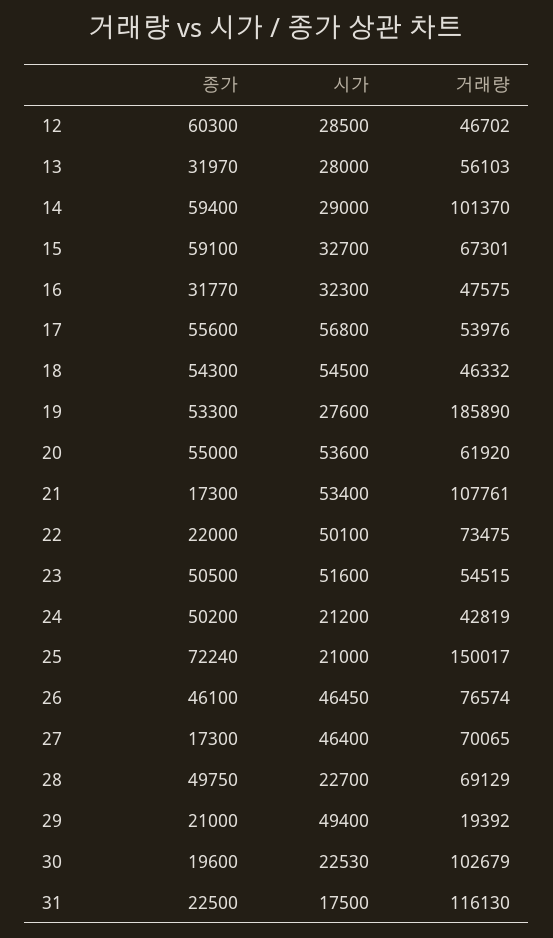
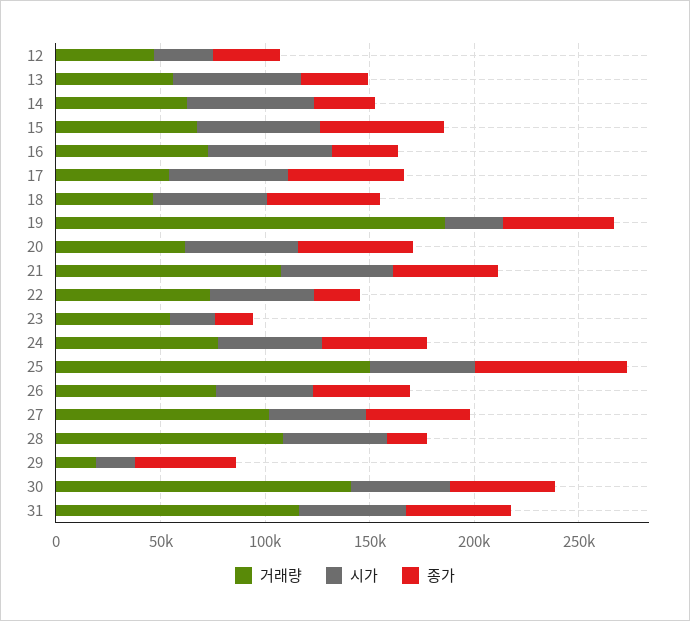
종가, 12: 60300 -> 30000
시가, 13: 28000 -> 60000
종가, 14: 59400 -> 30000
시가, 14: 29000 -> 60000
거래량, 14: 101370 -> 60000
시가, 15: 32700 -> 60000
시가, 16: 32300 -> 60000
거래량, 16: 47575 -> 70000
종가, 21: 17300 -> 50000
종가, 23: 50500 -> 20000
시가, 23: 51600 -> 20000
시가, 24: 21200 -> 50000
거래량, 24: 42819 -> 80000
시가, 25: 21000 -> 50000
종가, 27: 17300 -> 50000
거래량, 27: 70065 -> 100000
종가, 28: 49750 -> 20000
시가, 28: 22700 -> 50000
거래량, 28: 69129 -> 110000
종가, 29: 21000 -> 50000
시가, 29: 49400 -> 20000
종가, 30: 19600 -> 50000
시가, 30: 22530 -> 50000
거래량, 30: 102679 -> 140000
종가, 31: 22500 -> 50000
시가, 31: 17500 -> 50000

